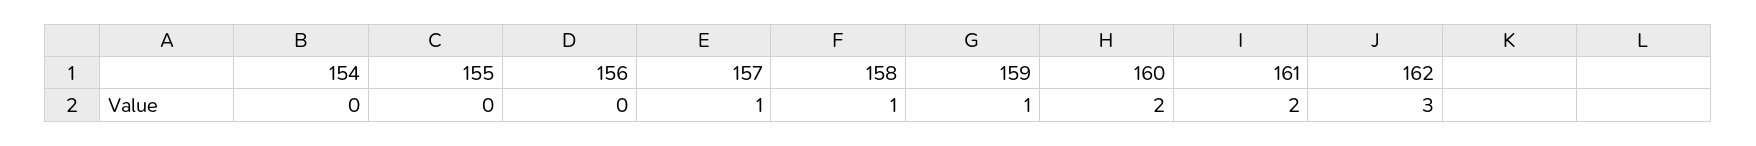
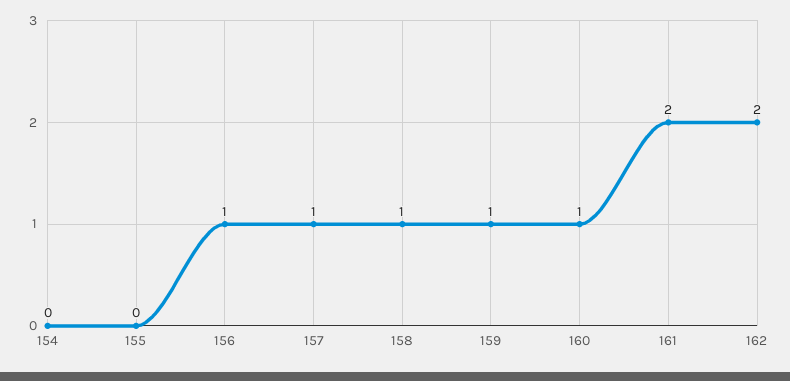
156: 0 -> 1
160: 2 -> 1
162: 3 -> 2

